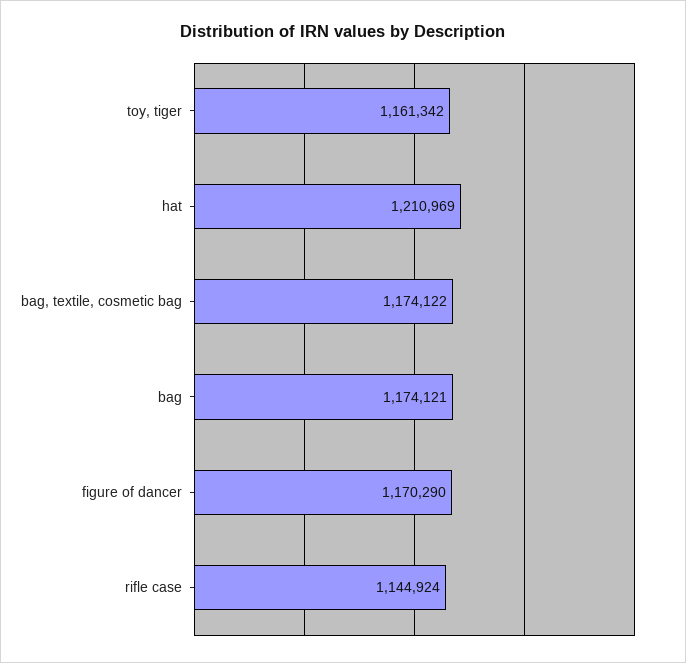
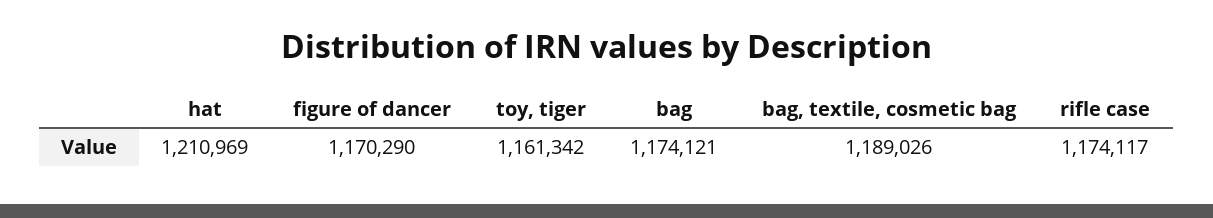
bag, textile, cosmetic bag: 1174122 -> 1189026
rifle case: 1144924 -> 1174117

